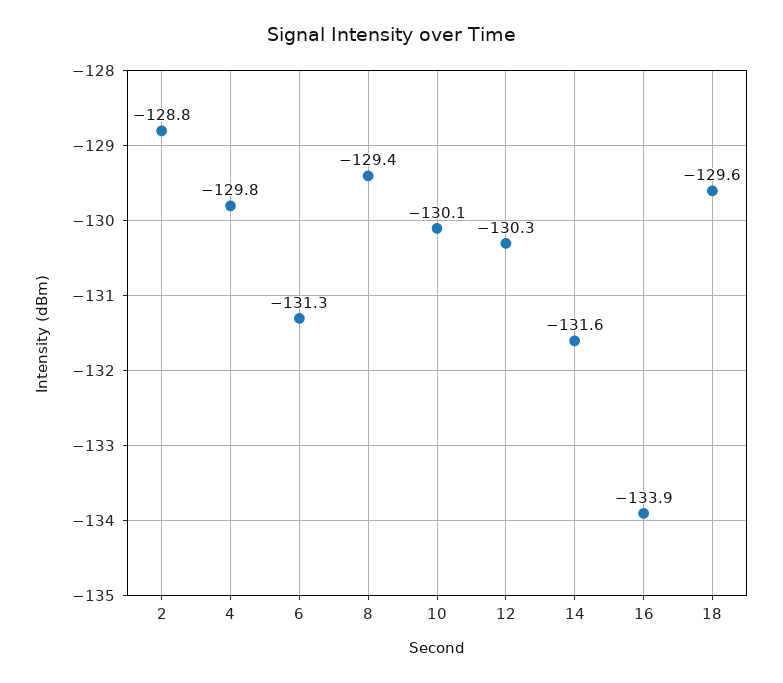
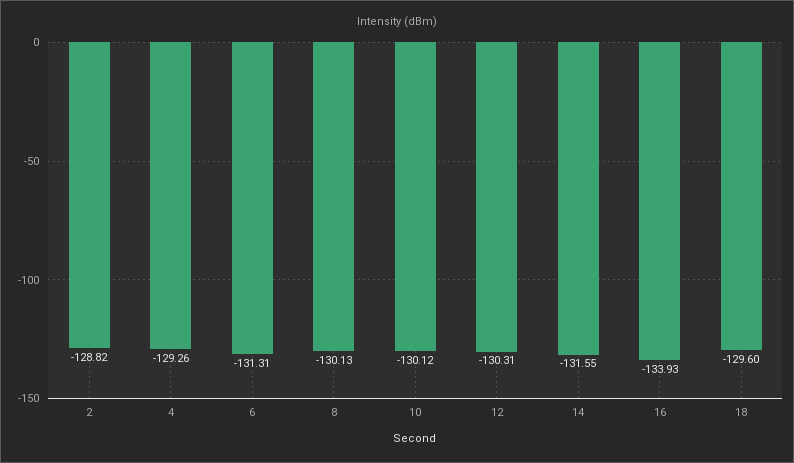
4: -129.8 -> -129.26
8: -129.4 -> -130.13

